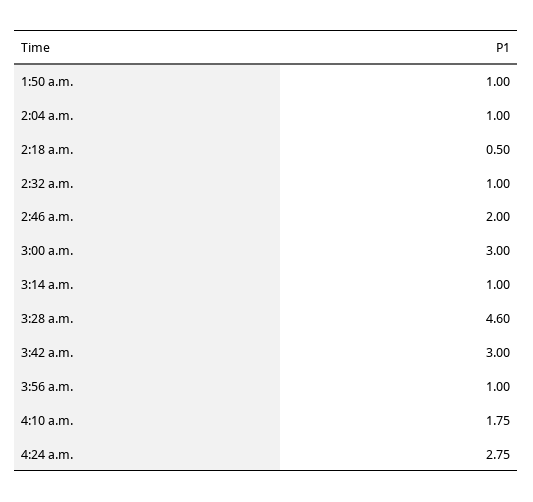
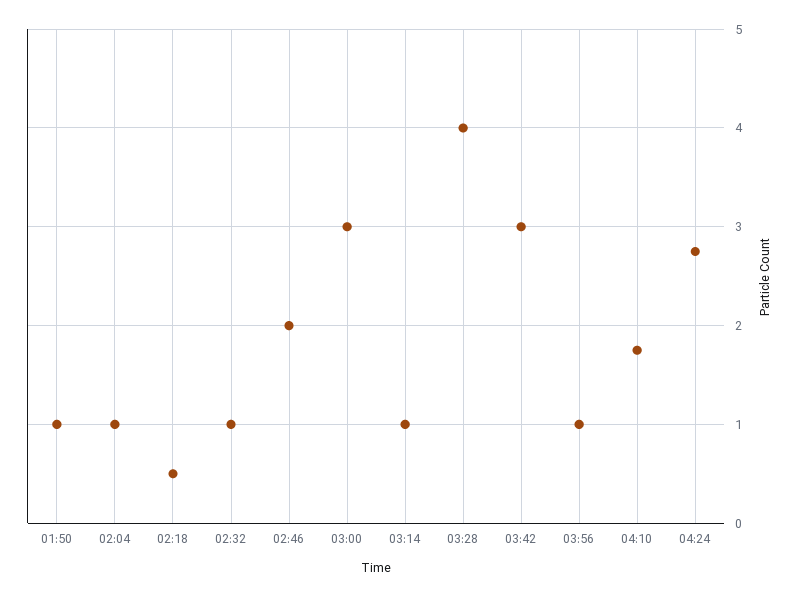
3:28 a.m.: 4.6 -> 4

